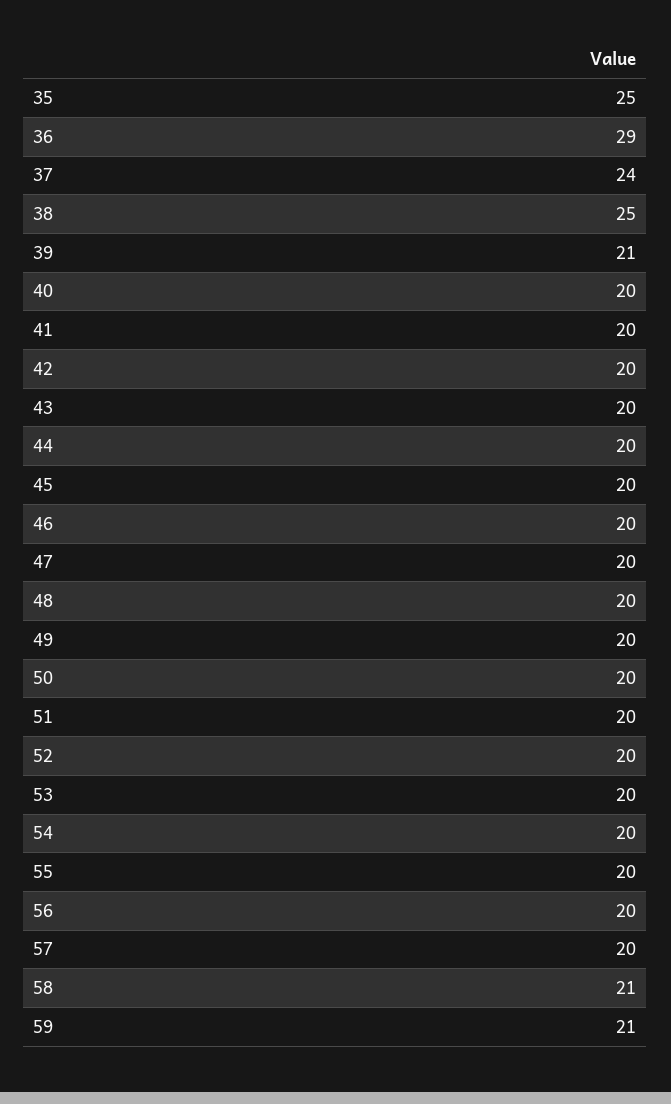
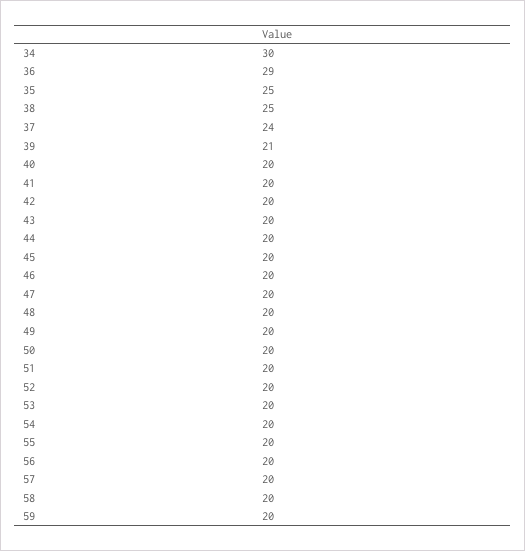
58: 21 -> 20
59: 21 -> 20
34: none -> 30

